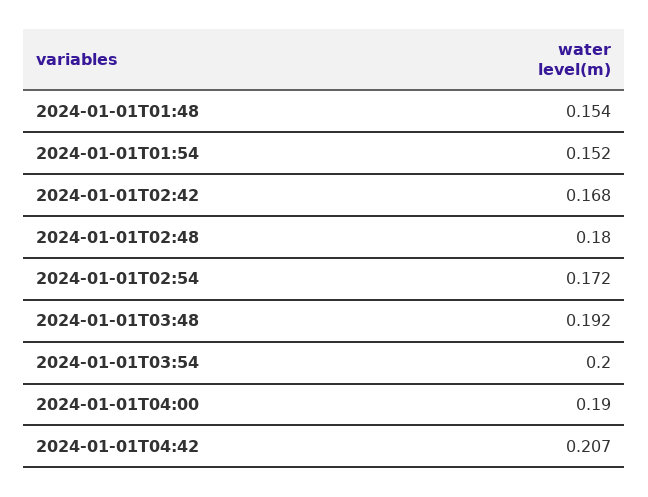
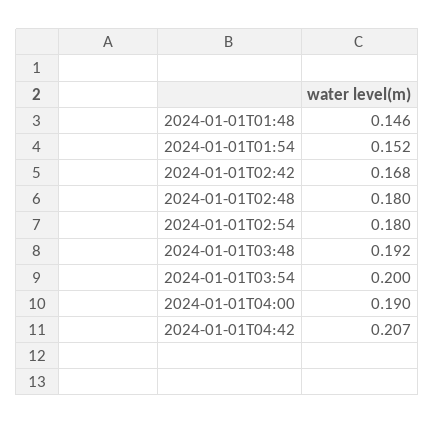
2024-01-01T01:48: 0.154 -> 0.146
2024-01-01T02:54: 0.172 -> 0.18

